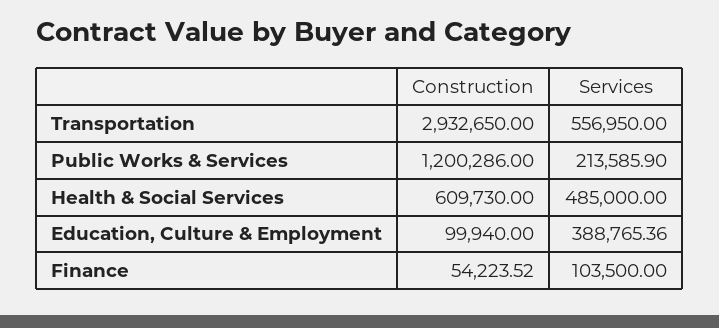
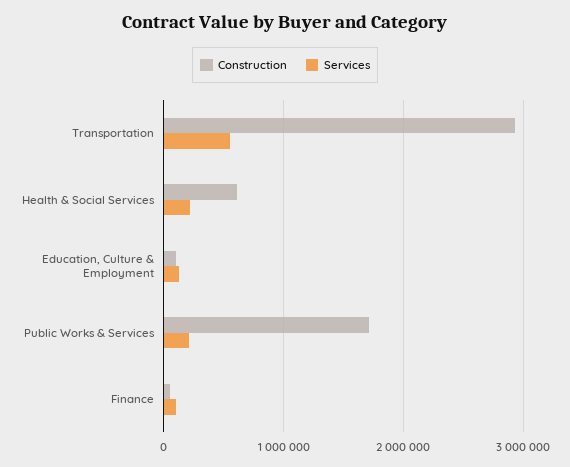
Construction, Public Works & Services: 1200286 -> 1700000
Services, Health & Social Services: 485000 -> 200000
Services, Education, Culture & Employment: 388765.36 -> 100000

